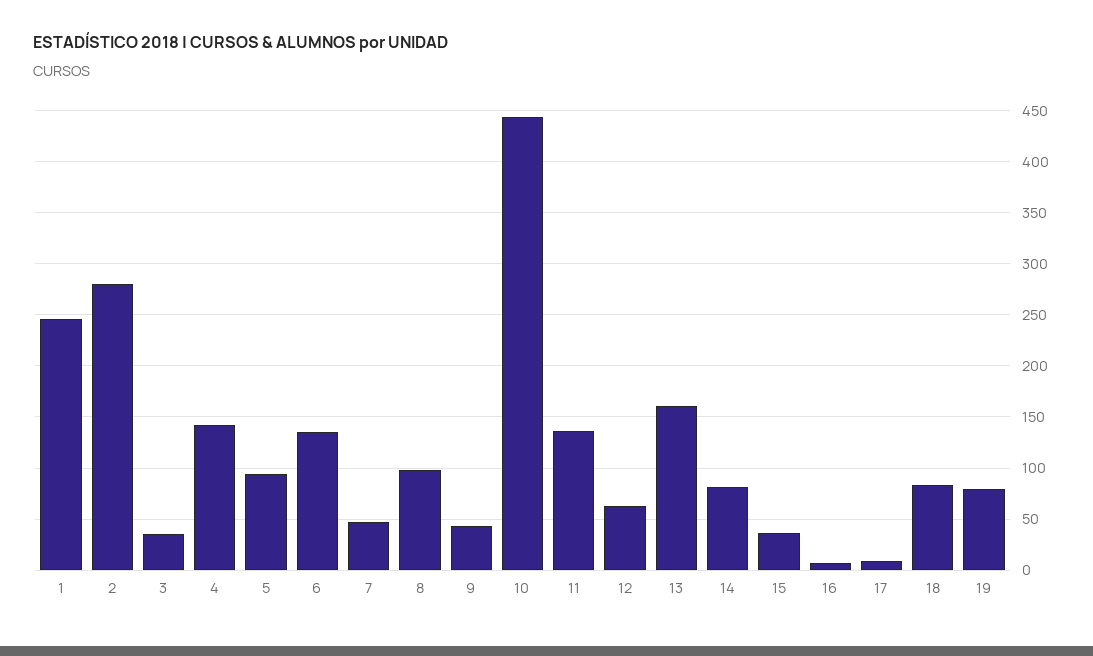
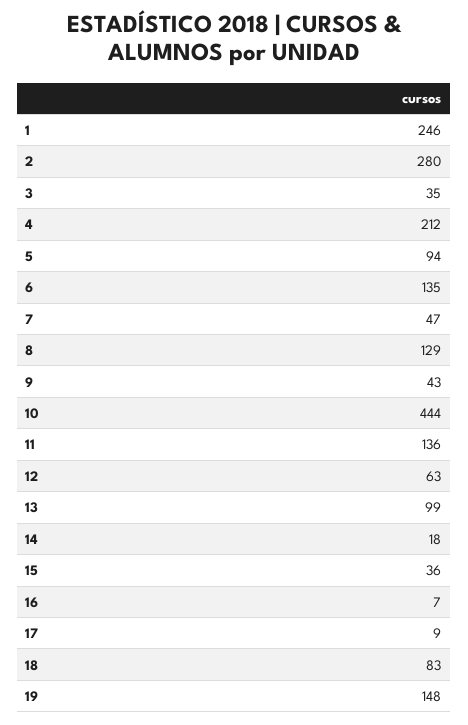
4: 140 -> 212
8: 100 -> 129
13: 160 -> 99
14: 80 -> 18
19: 80 -> 148

